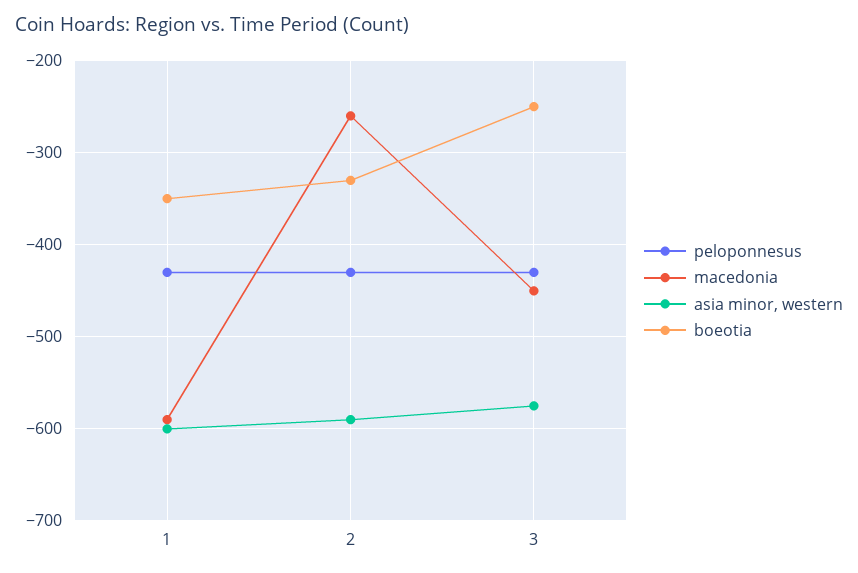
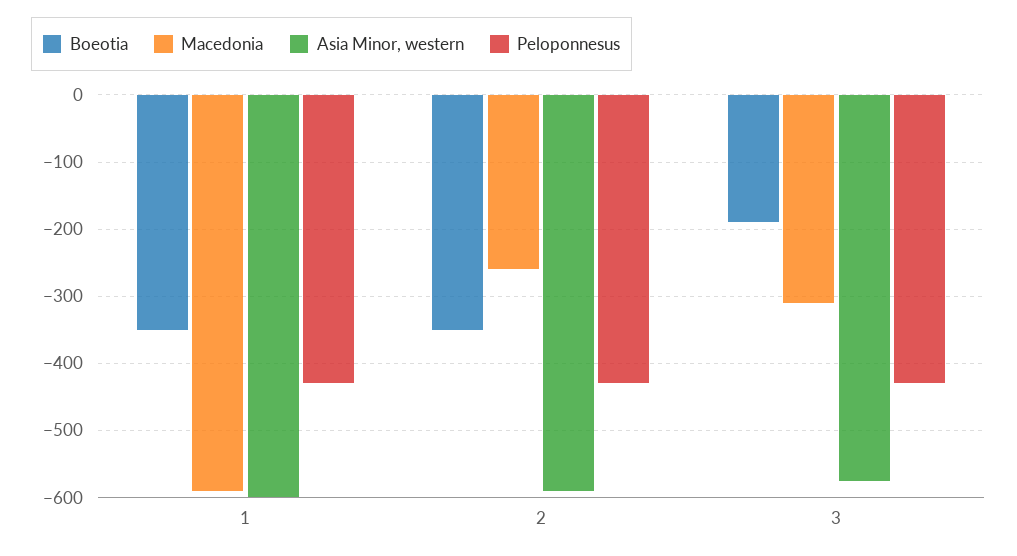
boeotia, 2: -330 -> -350
macedonia, 3: -450 -> -310
boeotia, 3: -250 -> -190

